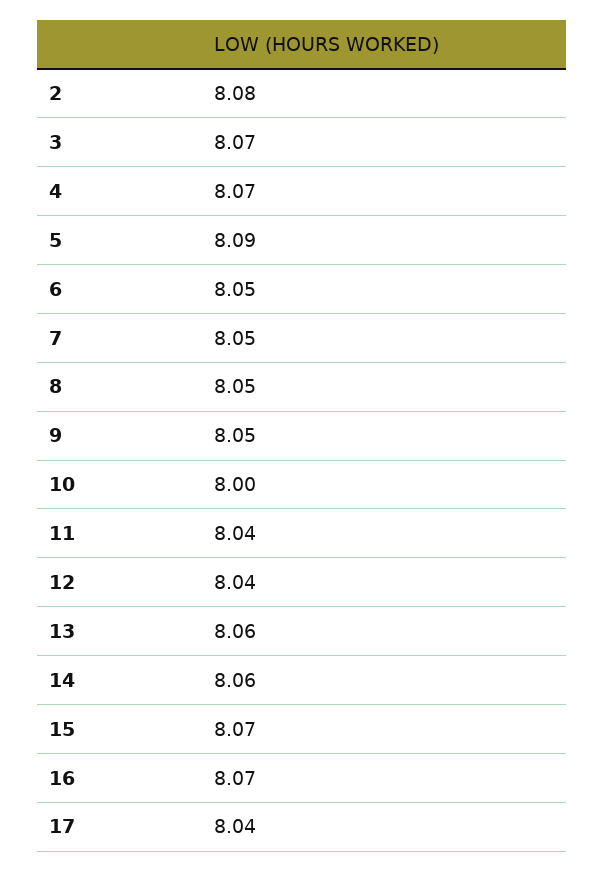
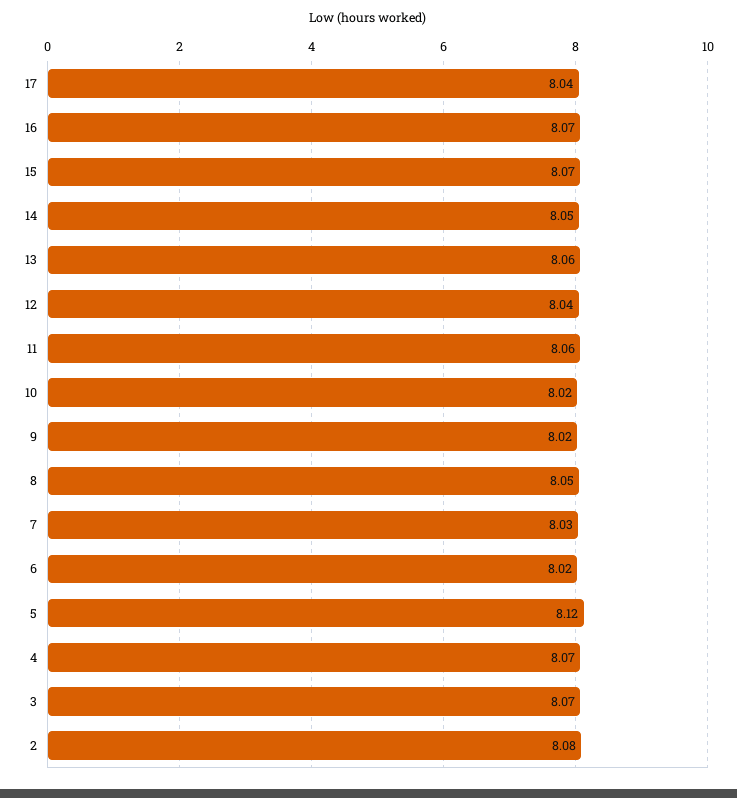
5: 8.09 -> 8.12
6: 8.05 -> 8.02
7: 8.05 -> 8.03
9: 8.05 -> 8.02
10: 8 -> 8.02
11: 8.04 -> 8.06
14: 8.06 -> 8.05

